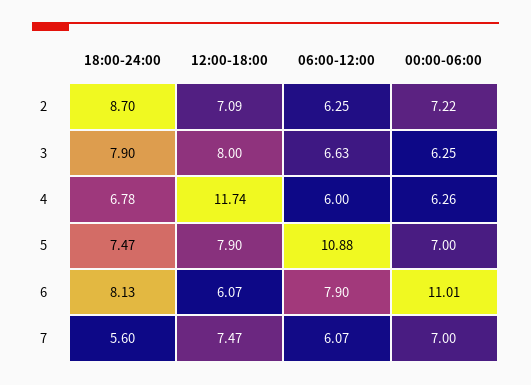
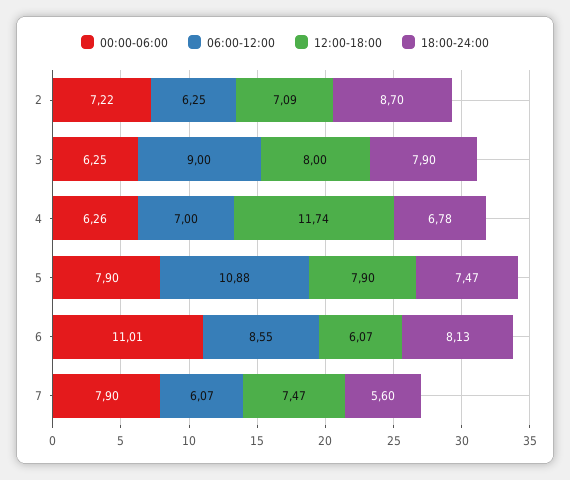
06:00-12:00, 3: 6.63 -> 9
06:00-12:00, 4: 6 -> 7
00:00-06:00, 5: 7 -> 7.9
06:00-12:00, 6: 7.9 -> 8.55
00:00-06:00, 7: 7 -> 7.9

